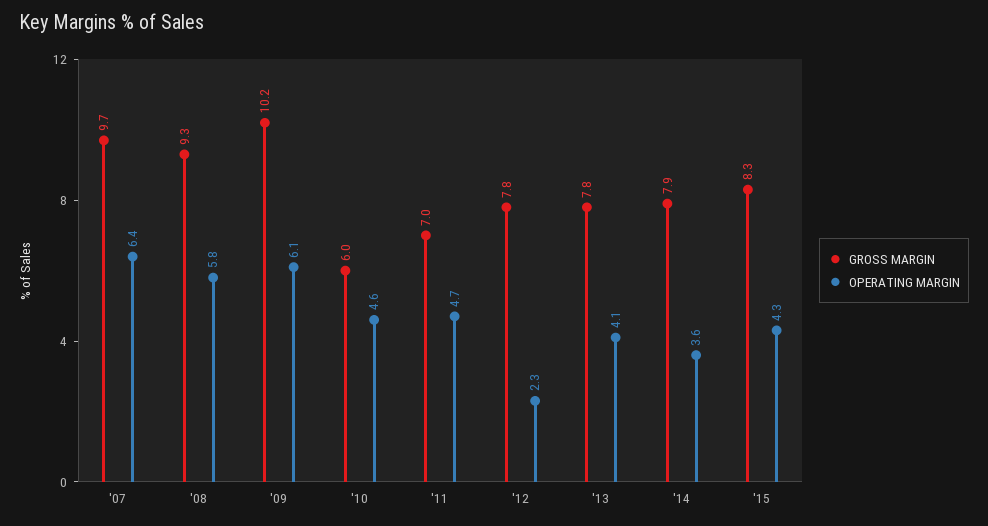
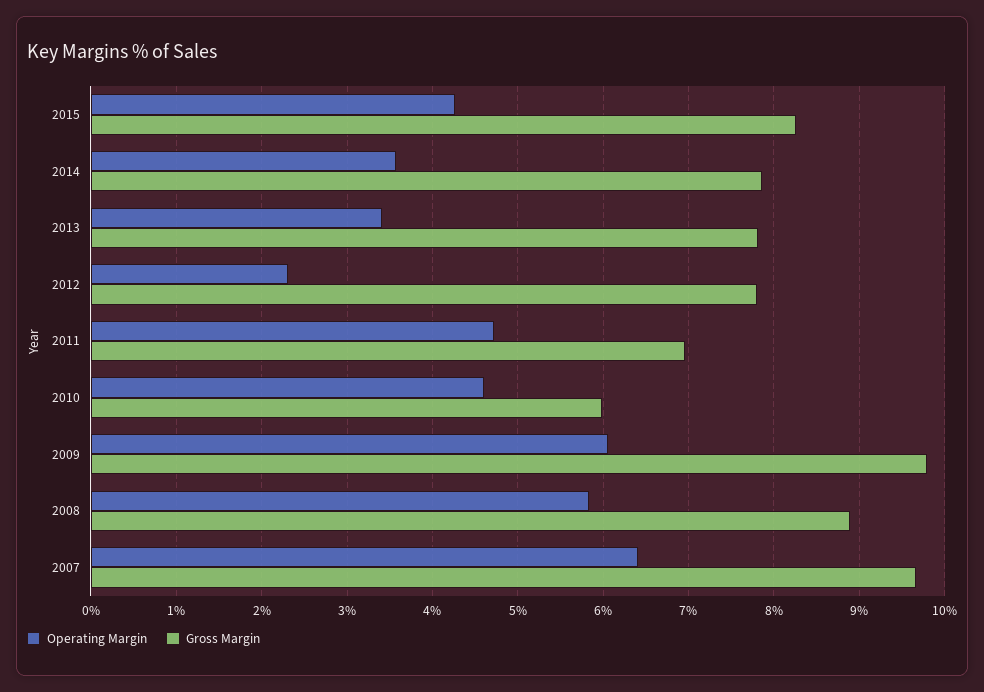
GROSS MARGIN, '08: 9.3 -> 8.9
GROSS MARGIN, '09: 10.2 -> 9.8
OPERATING MARGIN, '13: 4.1 -> 3.4

